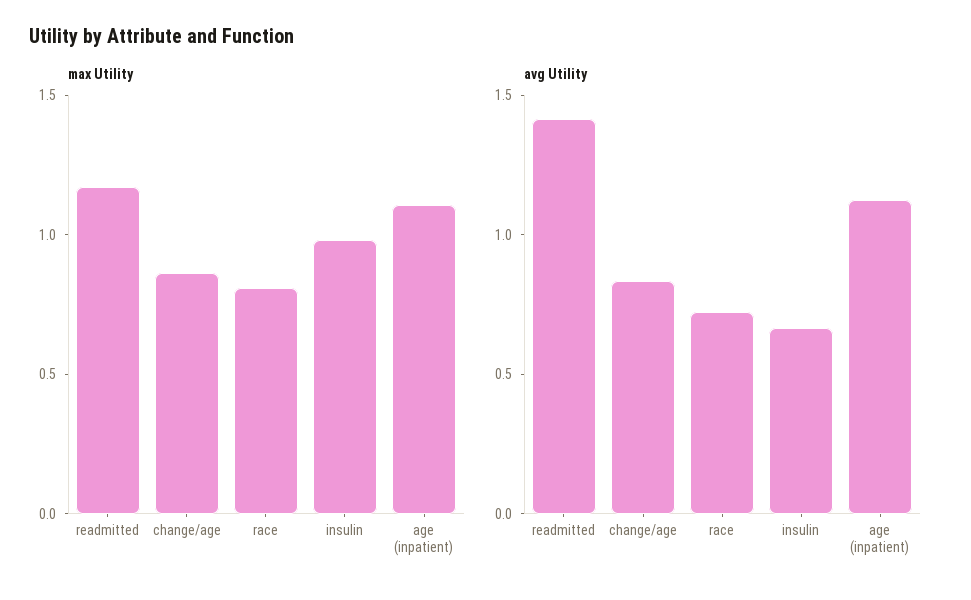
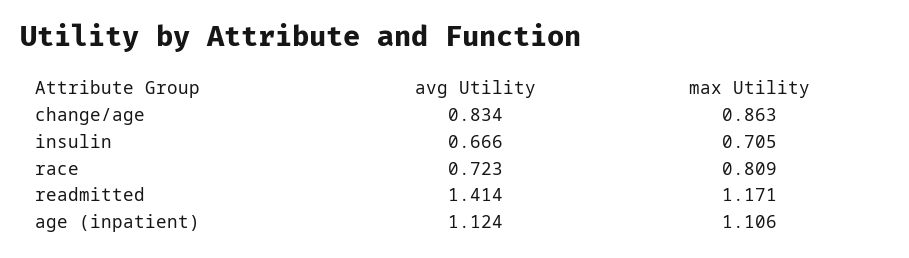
max Utility, insulin: 1 -> 0.705

